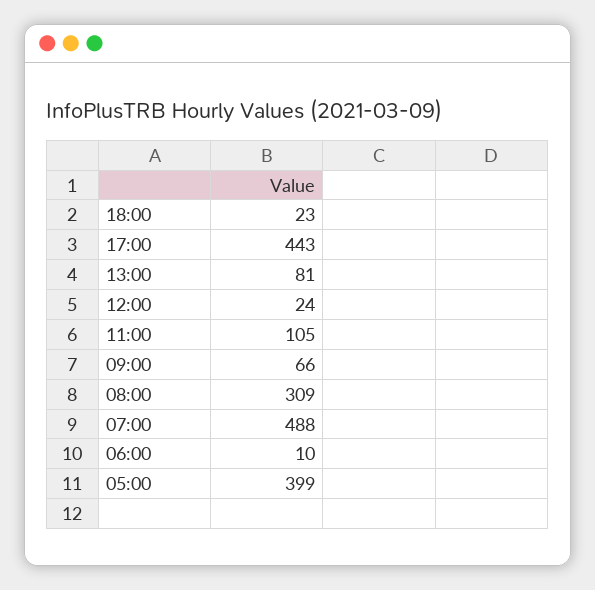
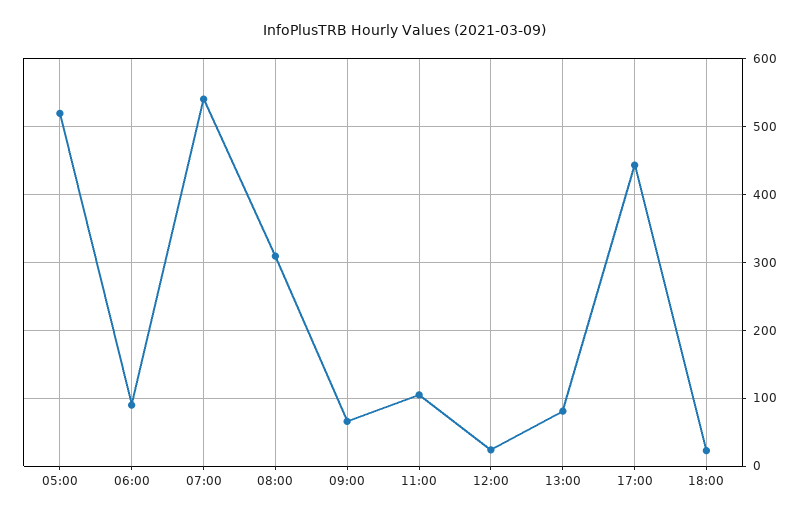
07:00: 488 -> 540
06:00: 10 -> 90
05:00: 399 -> 520

